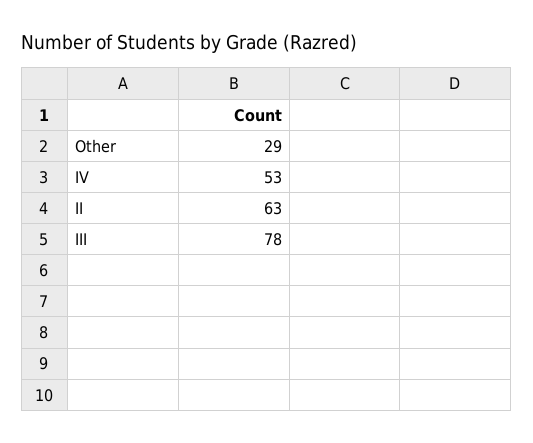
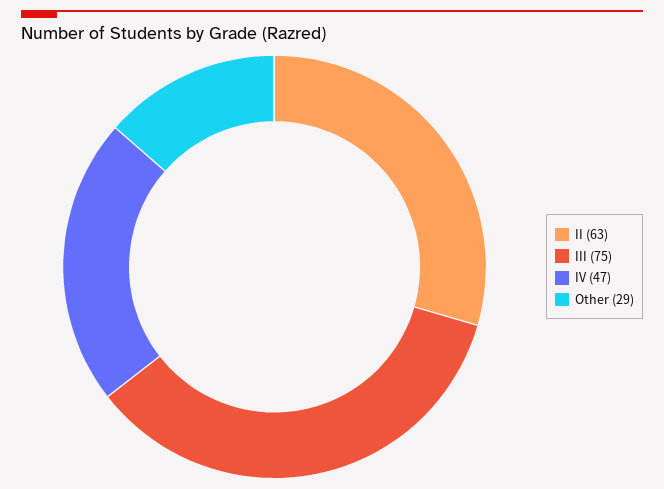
IV: 53 -> 47
III: 78 -> 75

